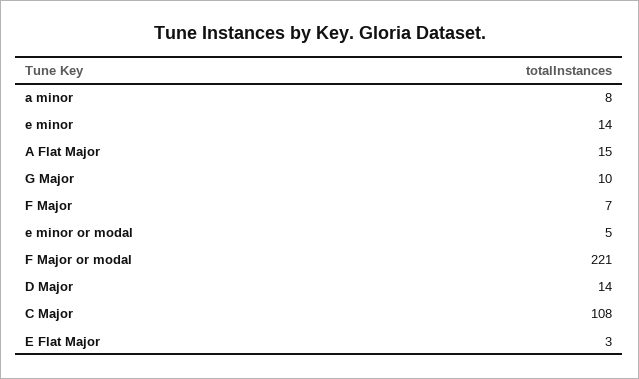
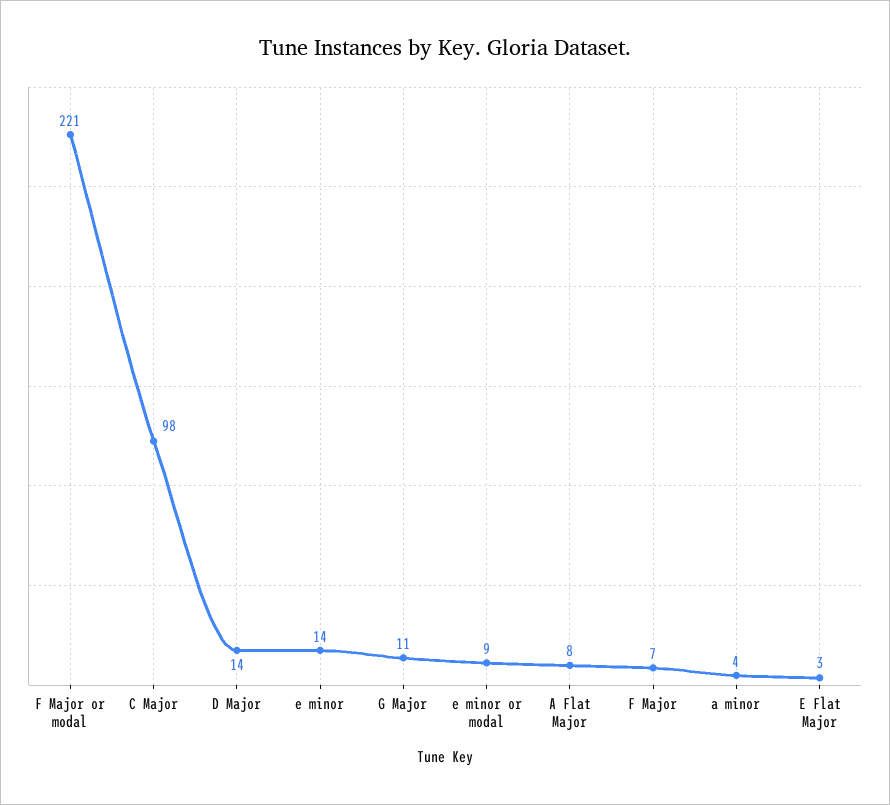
a minor: 8 -> 4
A Flat Major: 15 -> 8
G Major: 10 -> 11
e minor or modal: 5 -> 9
C Major: 108 -> 98

